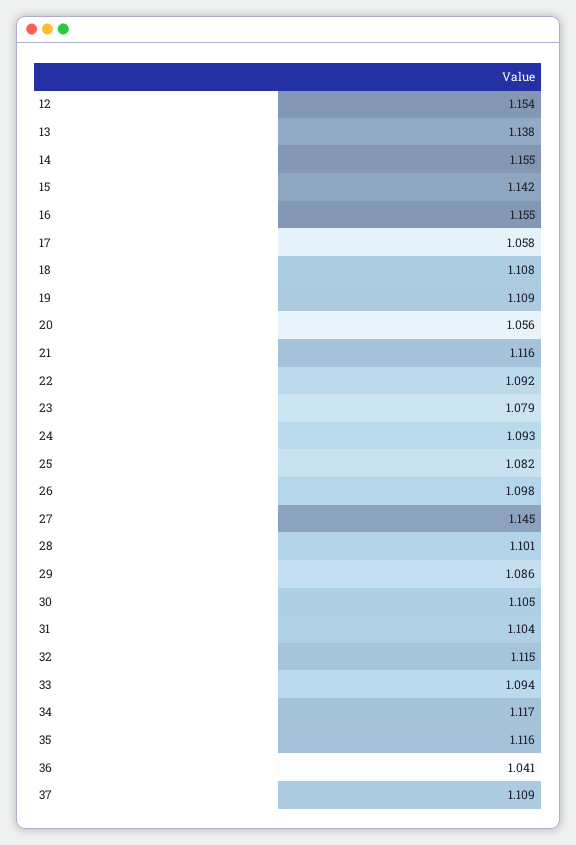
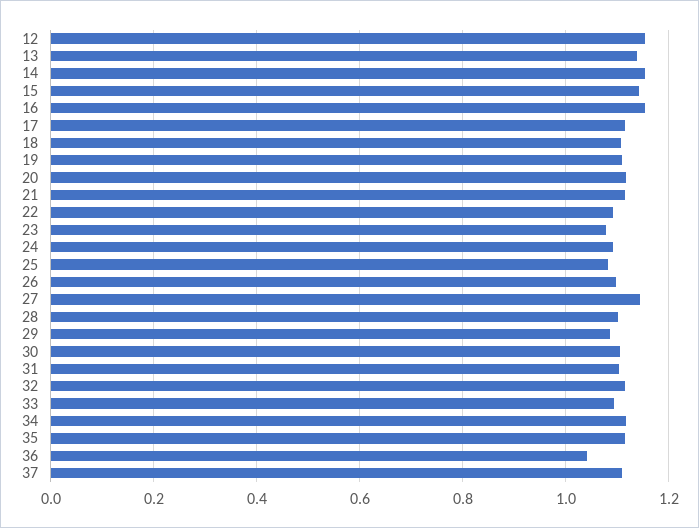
17: 1.058 -> 1.12
20: 1.056 -> 1.12

